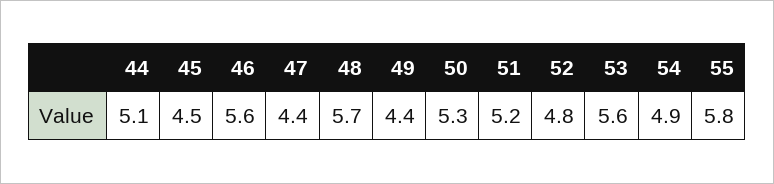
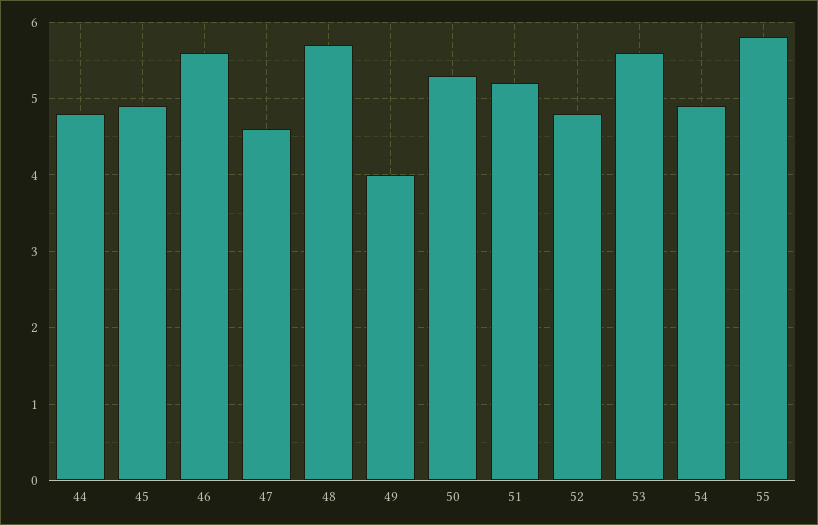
44: 5.1 -> 4.8
45: 4.5 -> 4.9
47: 4.4 -> 4.6
49: 4.4 -> 4

